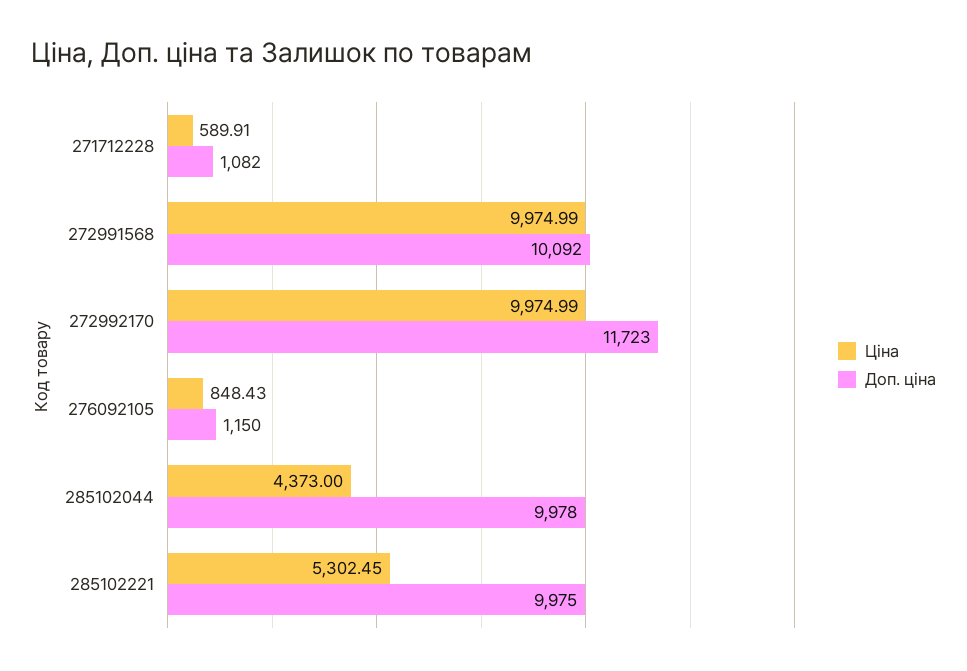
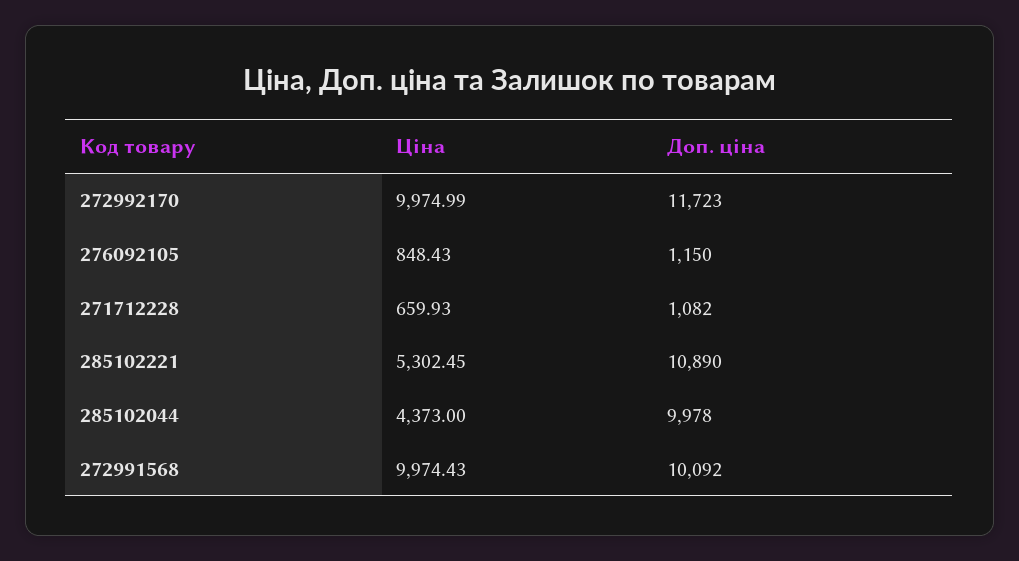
Ціна, 271712228: 589.91 -> 659.93
Ціна, 272991568: 9974.99 -> 9974.43
Доп. ціна, 285102221: 9975 -> 10890

